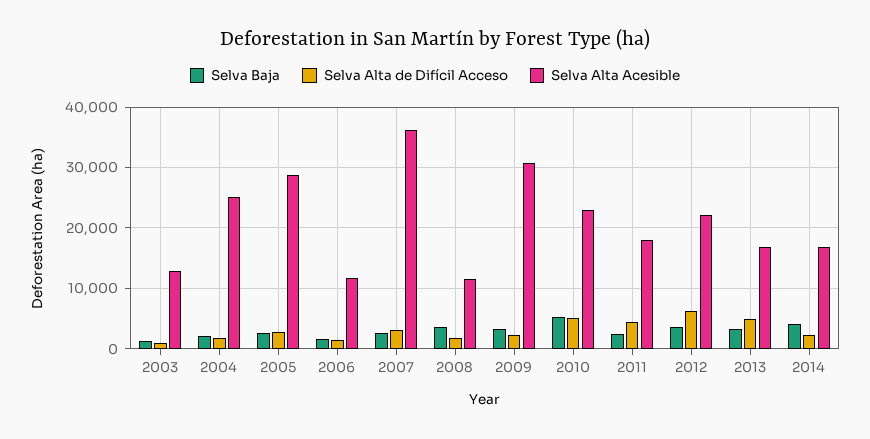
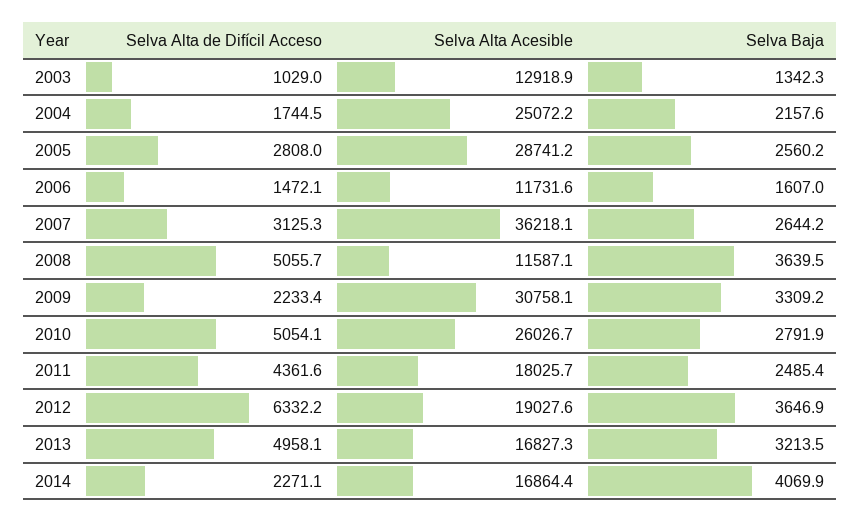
Selva Alta de Difícil Acceso, 2008: 2000 -> 5055.7
Selva Baja, 2010: 5000 -> 2791.9
Selva Alta Acesible, 2010: 23000 -> 26026.7
Selva Alta Acesible, 2012: 22000 -> 19027.6

